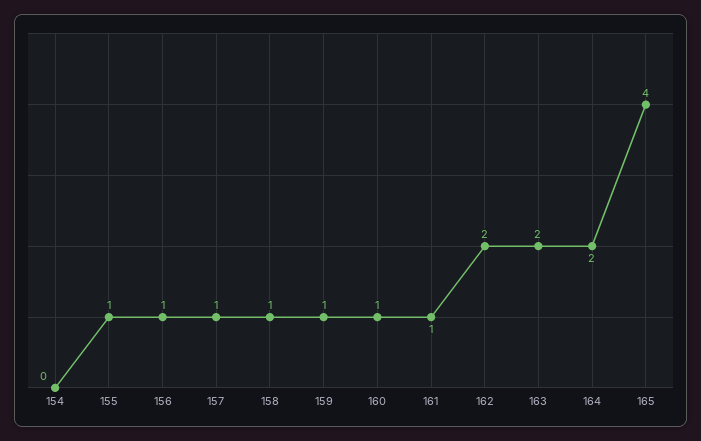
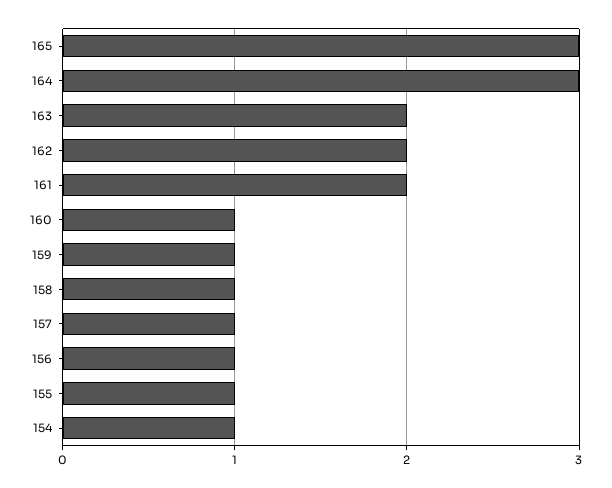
154: 0 -> 1
161: 1 -> 2
164: 2 -> 3
165: 4 -> 3

